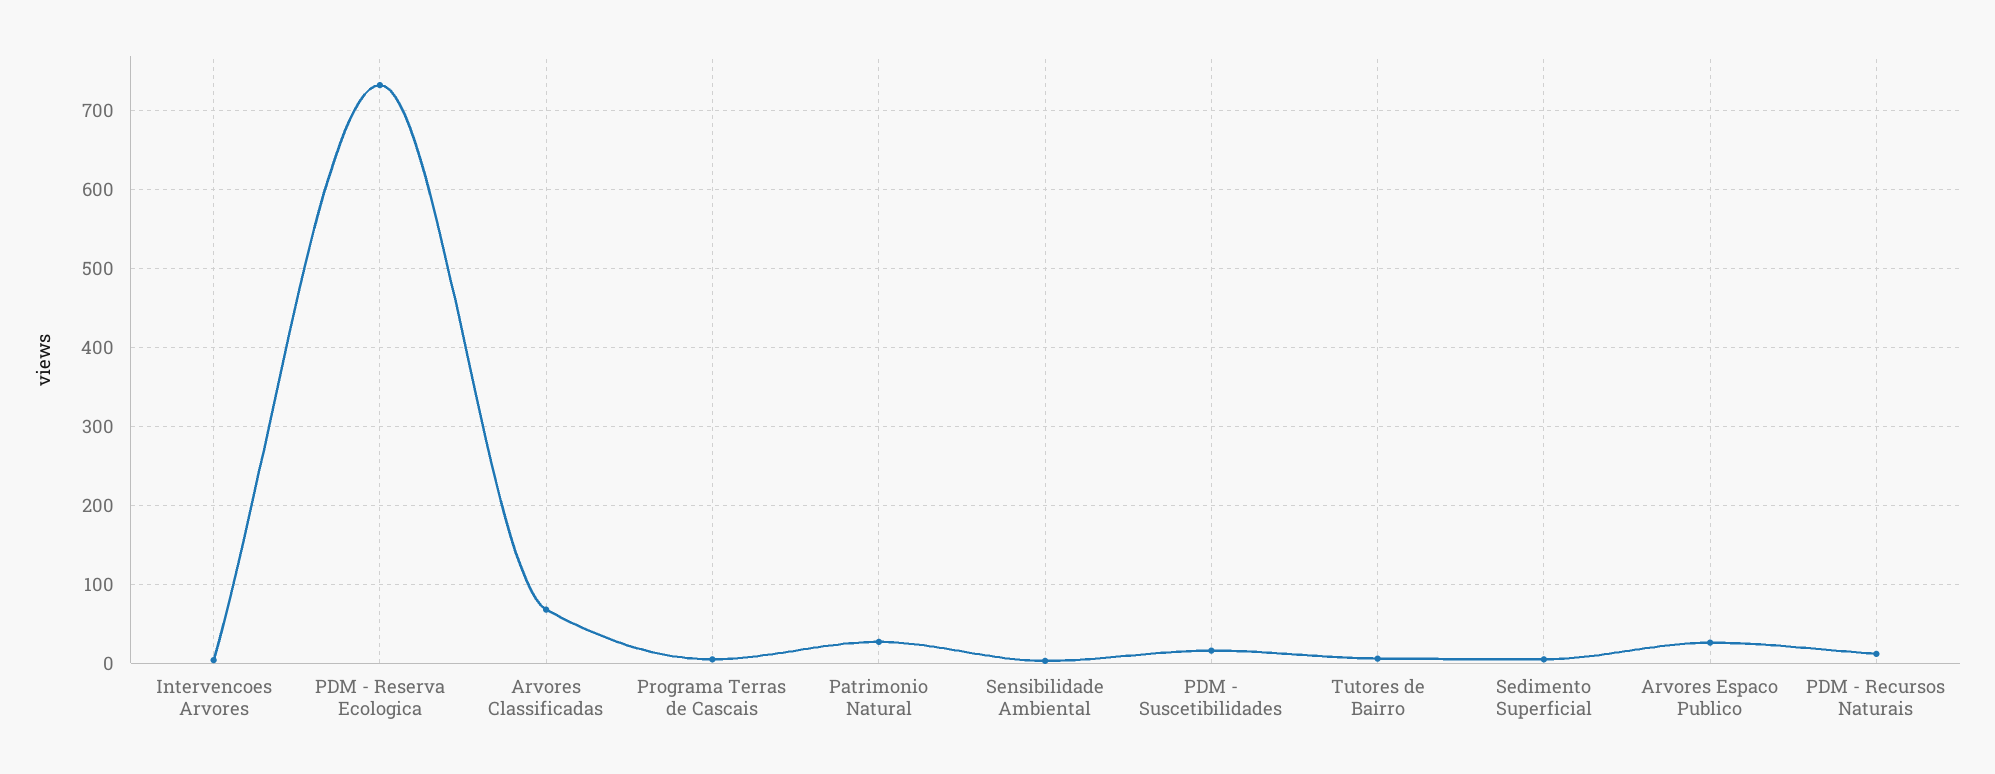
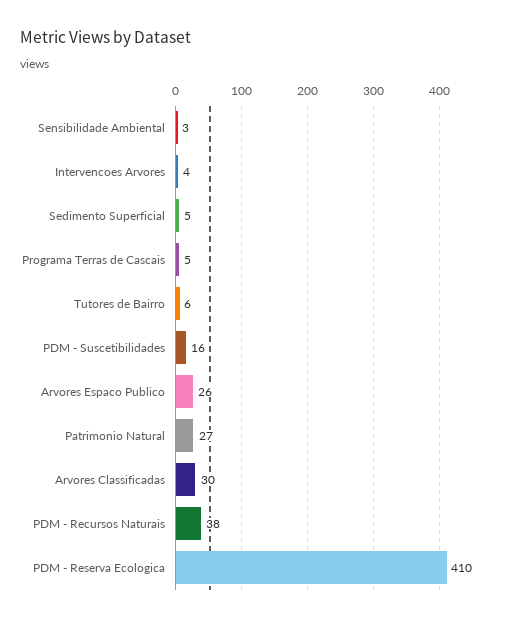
PDM - Reserva Ecologica: 730 -> 410
Arvores Classificadas: 70 -> 30
PDM - Recursos Naturais: 10 -> 38

